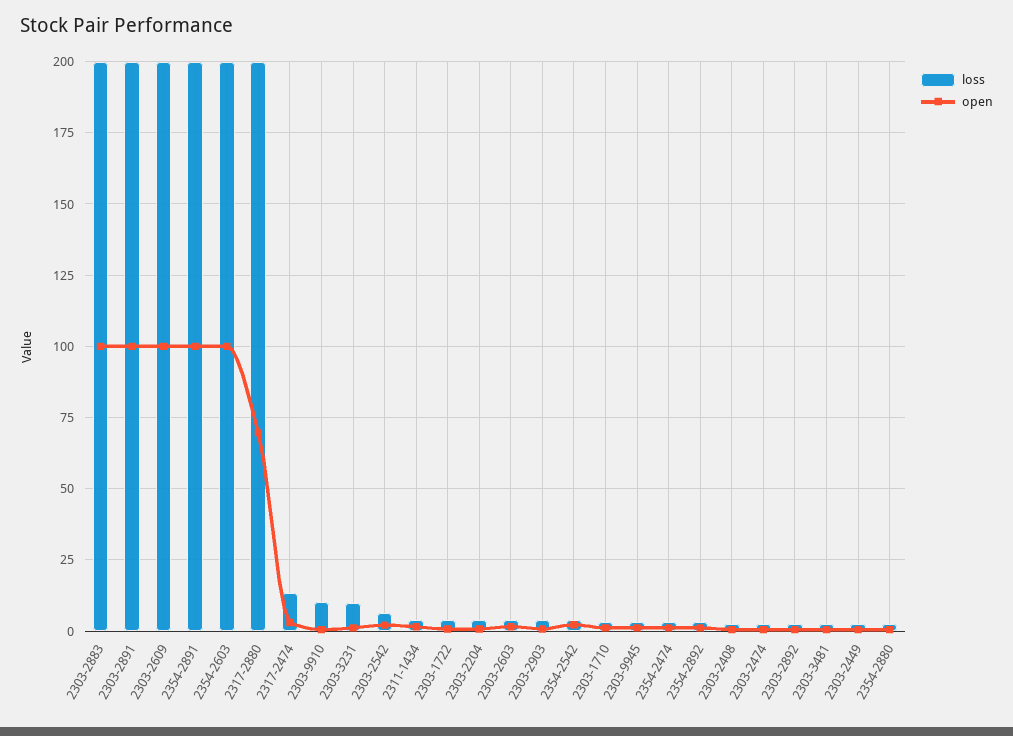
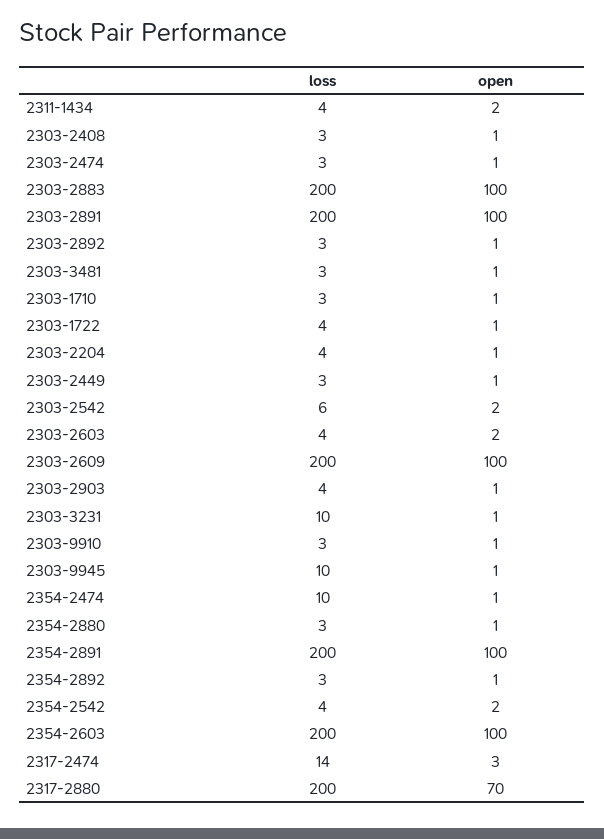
loss, 2303-9910: 10 -> 3
loss, 2303-9945: 2.5 -> 10
loss, 2354-2474: 2.5 -> 10

